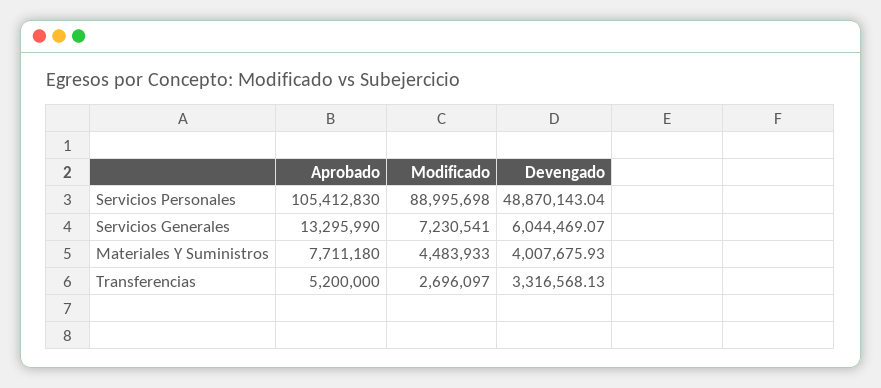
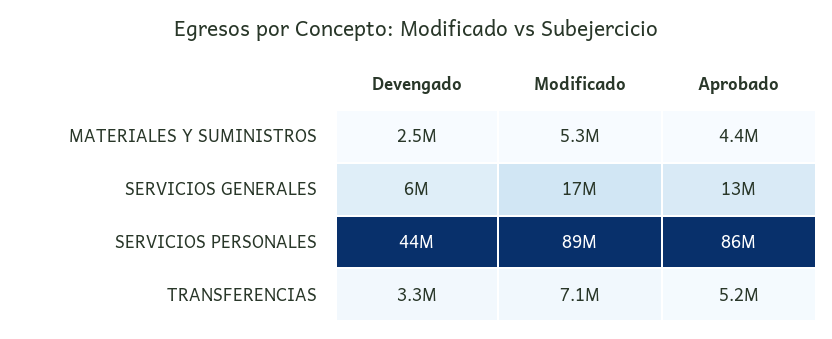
Aprobado, Servicios Personales: 105412830 -> 86000000
Devengado, Servicios Personales: 48870143.04 -> 44000000
Modificado, Servicios Generales: 7230541 -> 17000000
Aprobado, Materiales Y Suministros: 7711180 -> 4400000
Modificado, Materiales Y Suministros: 4483933 -> 5300000
Devengado, Materiales Y Suministros: 4007675.93 -> 2500000
Modificado, Transferencias: 2696097 -> 7100000

